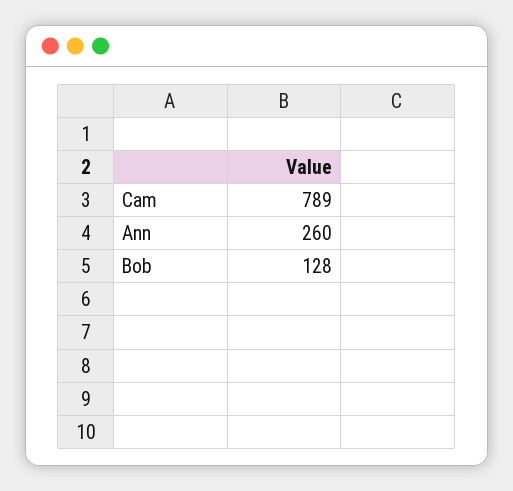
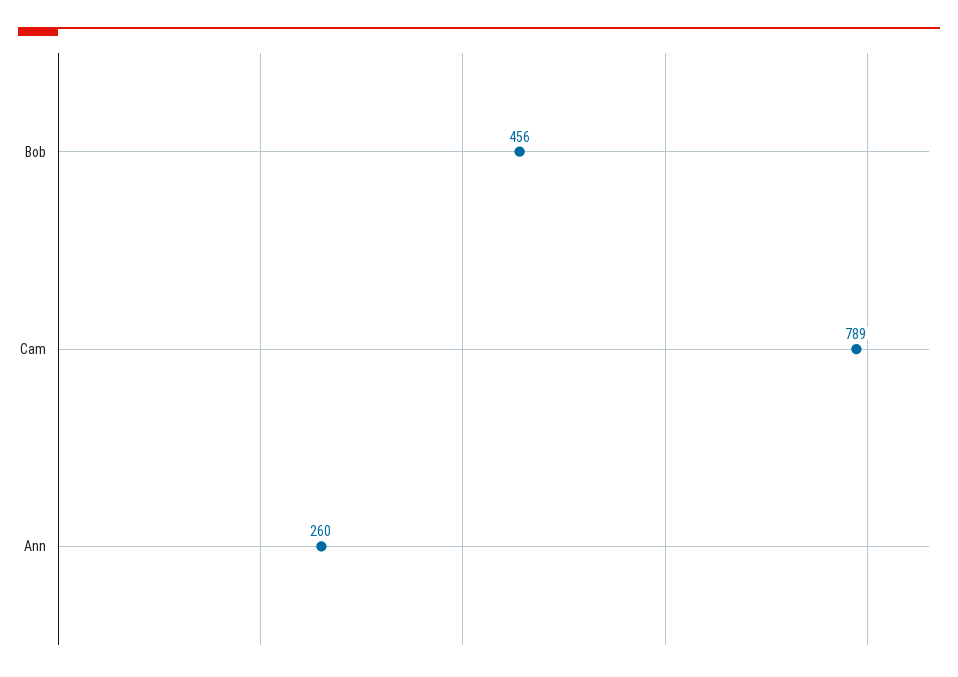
Bob: 128 -> 456

